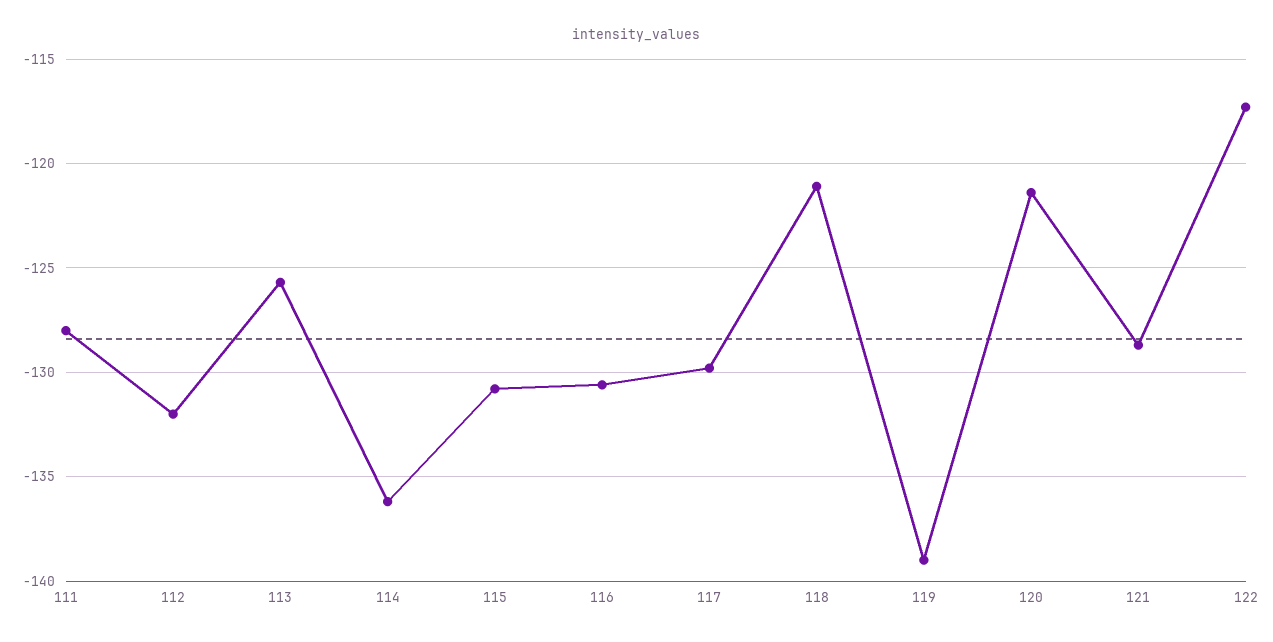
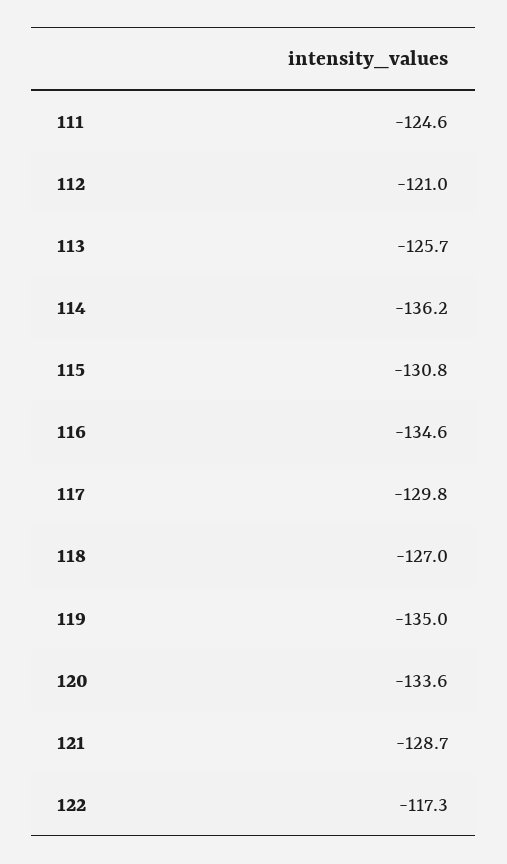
111: -128 -> -124.6
112: -132 -> -121
116: -130.5 -> -134.6
118: -121 -> -127
119: -139 -> -135
120: -121.5 -> -133.6

